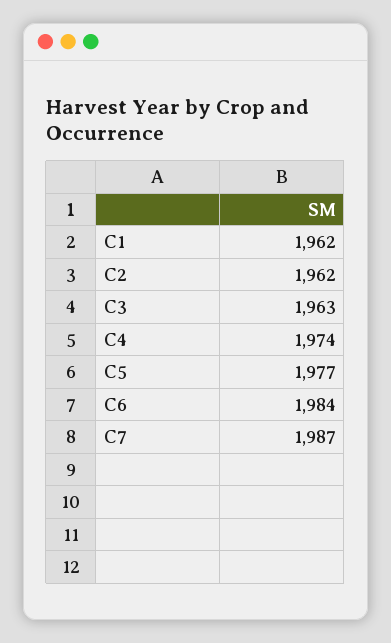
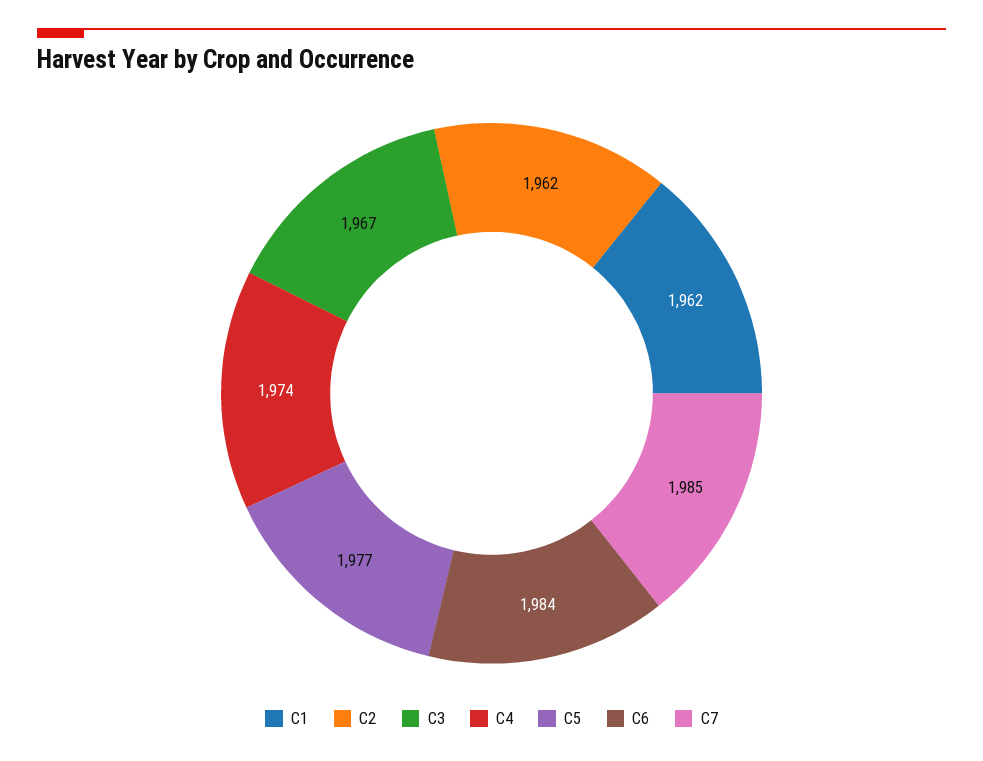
C3: 1963 -> 1967
C7: 1987 -> 1985

